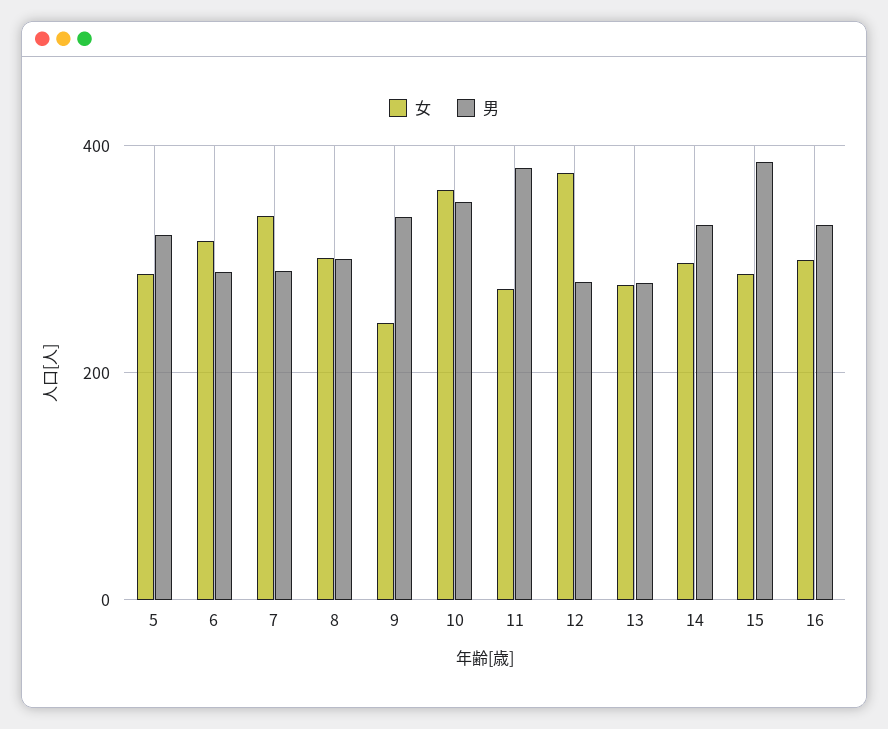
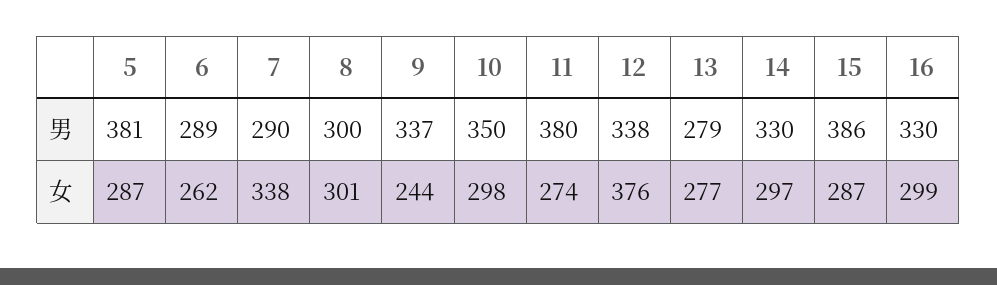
男, 5: 320 -> 381
女, 6: 320 -> 262
女, 10: 360 -> 298
男, 12: 280 -> 338

